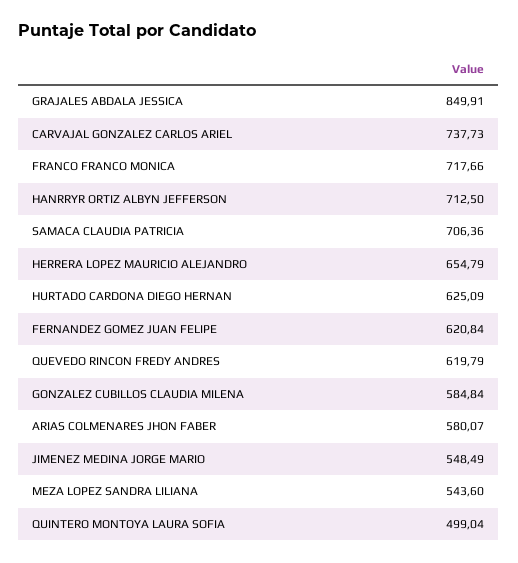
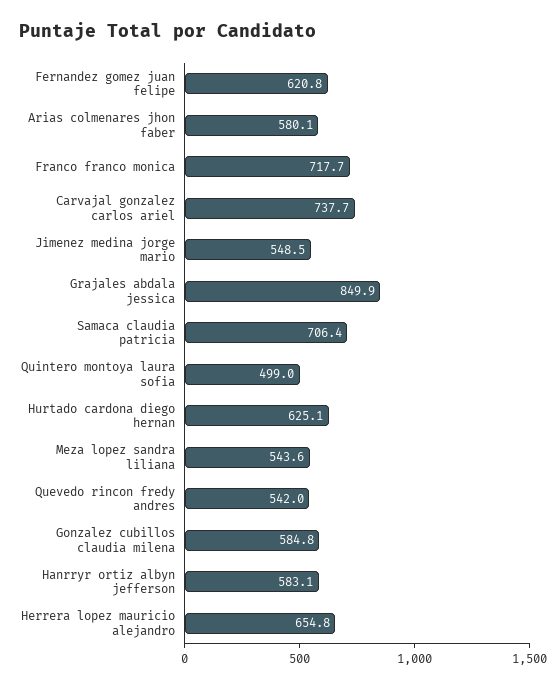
HANRRYR ORTIZ ALBYN JEFFERSON: 712.5 -> 583.1
QUEVEDO RINCON FREDY ANDRES: 619.79 -> 542

